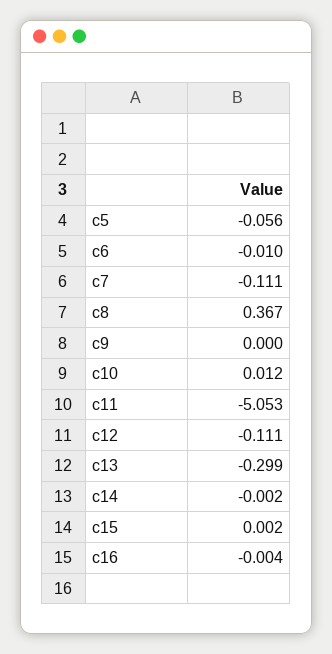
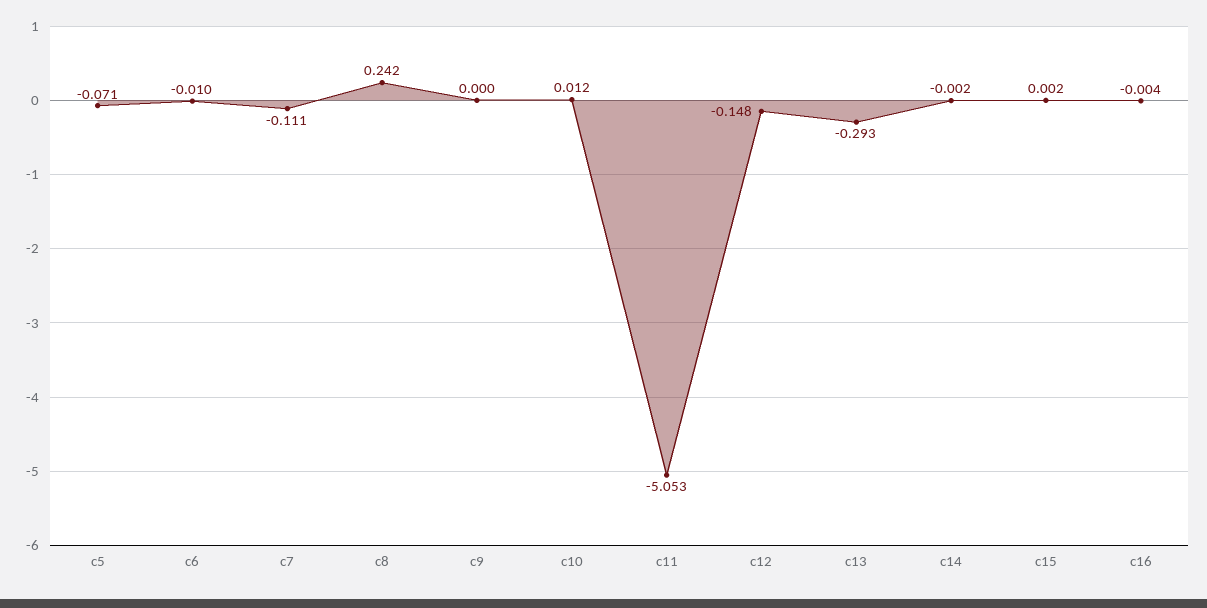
c5: -0.056 -> -0.071
c8: 0.367 -> 0.242
c12: -0.111 -> -0.148
c13: -0.299 -> -0.293

